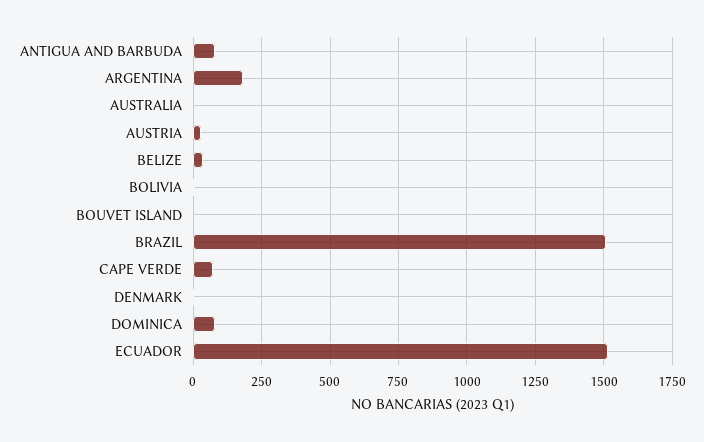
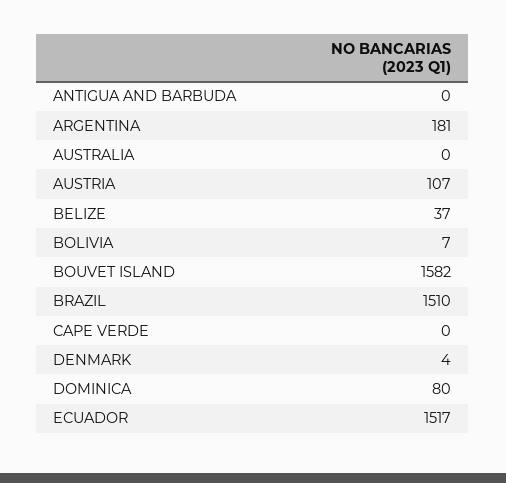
ANTIGUA AND BARBUDA: 75 -> 0
AUSTRIA: 25 -> 107
BOUVET ISLAND: 0 -> 1582
CAPE VERDE: 75 -> 0

